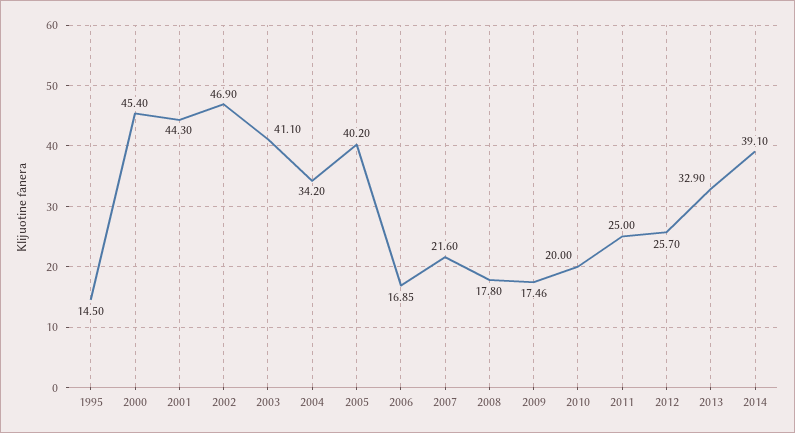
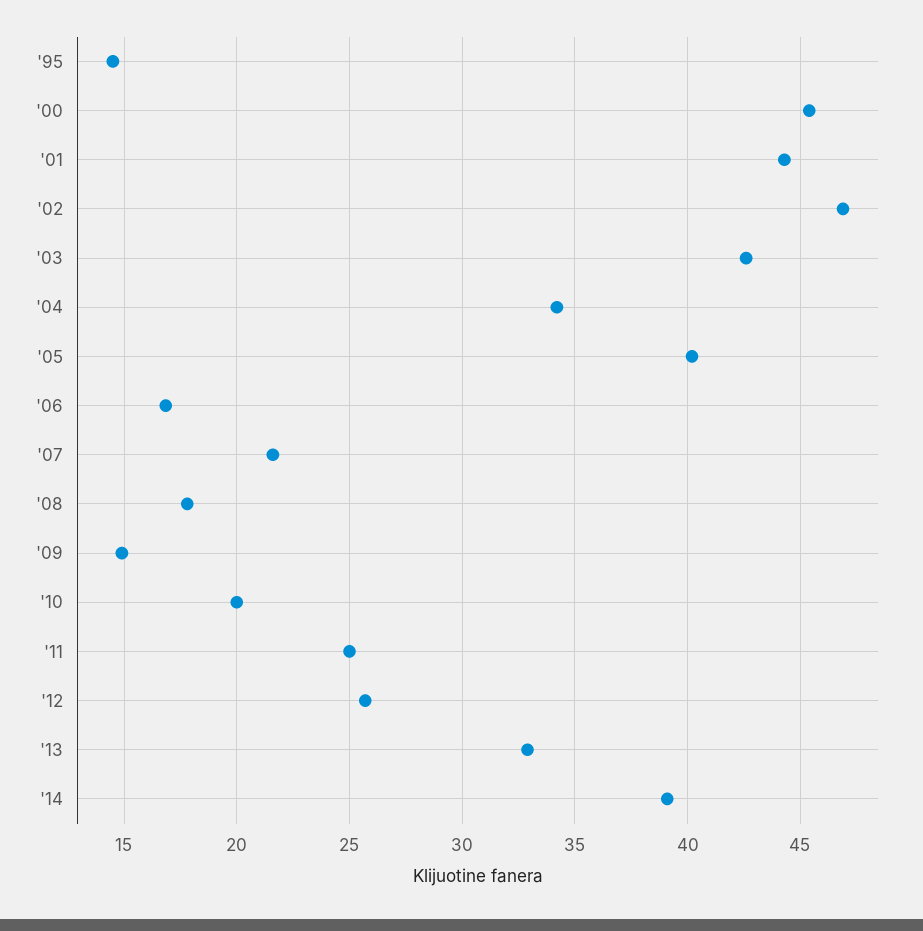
2003: 41.1 -> 42.5
2009: 17.46 -> 15

